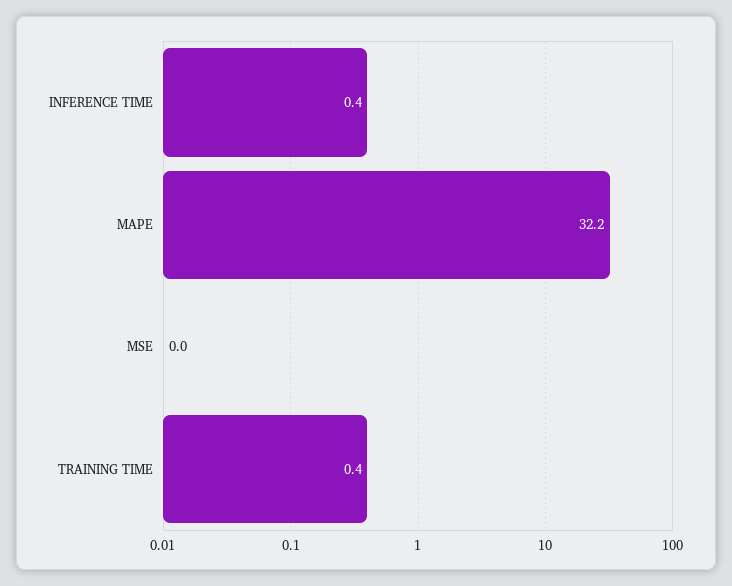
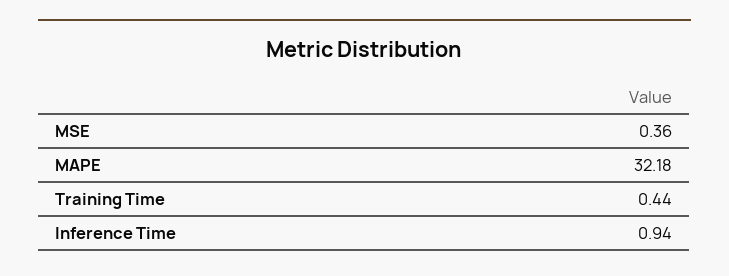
INFERENCE TIME: 0.4 -> 0.94
MSE: 0 -> 0.36

